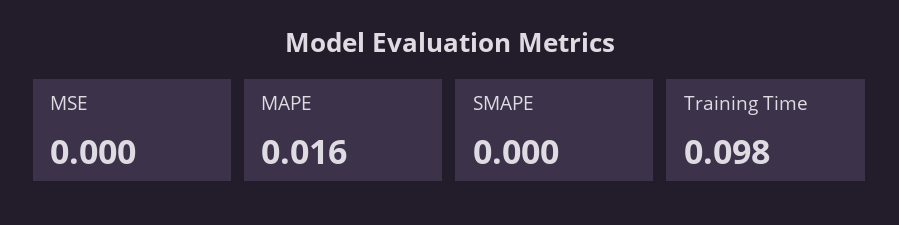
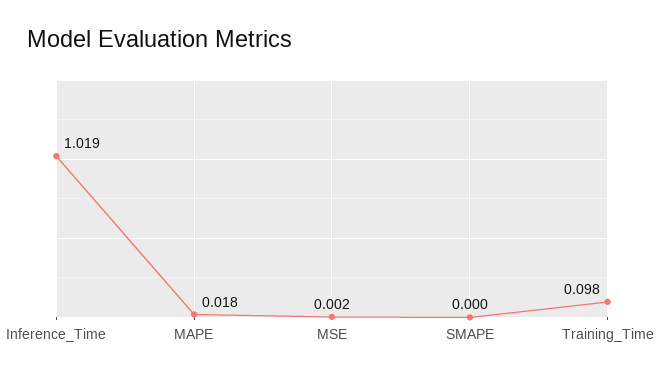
MSE: 0 -> 0.002
MAPE: 0.016 -> 0.018
Inference_Time: none -> 1.019

